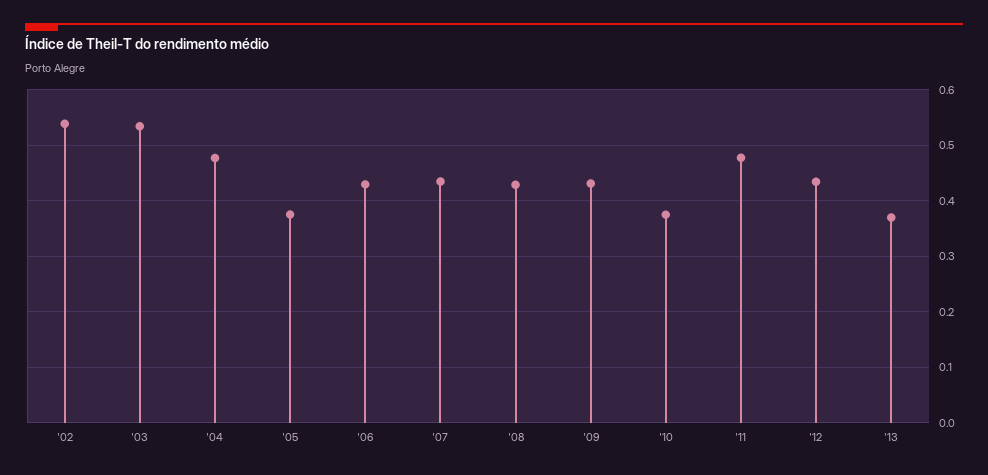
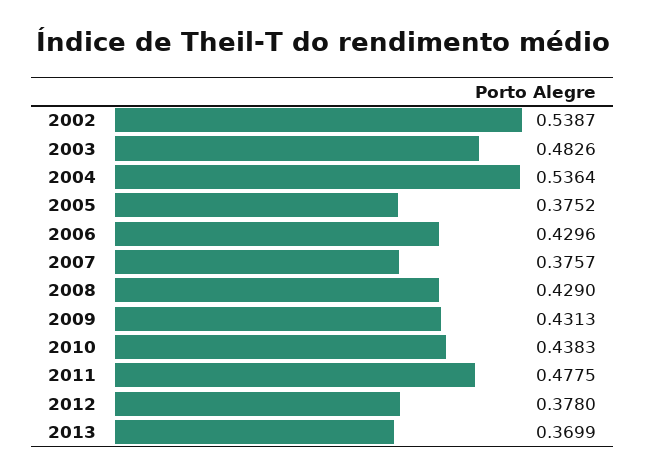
'03: 0.54 -> 0.4826
'04: 0.48 -> 0.5364
'07: 0.44 -> 0.3757
'10: 0.38 -> 0.4383
'12: 0.44 -> 0.378

